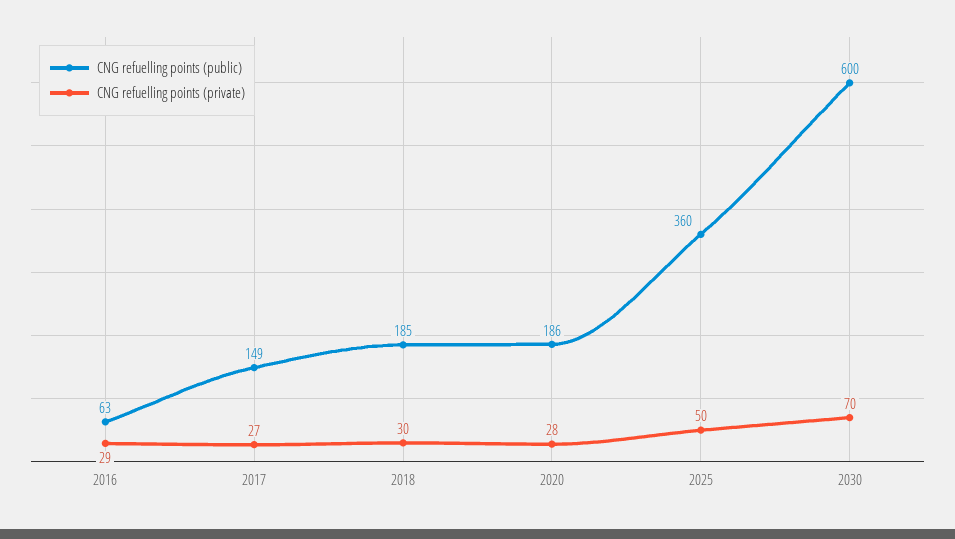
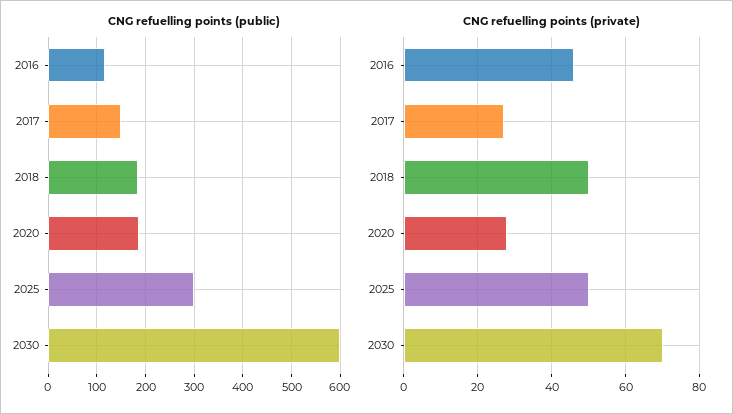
CNG refuelling points (public), 2016: 63 -> 120
CNG refuelling points (private), 2016: 29 -> 45
CNG refuelling points (private), 2018: 30 -> 50
CNG refuelling points (public), 2025: 360 -> 300

